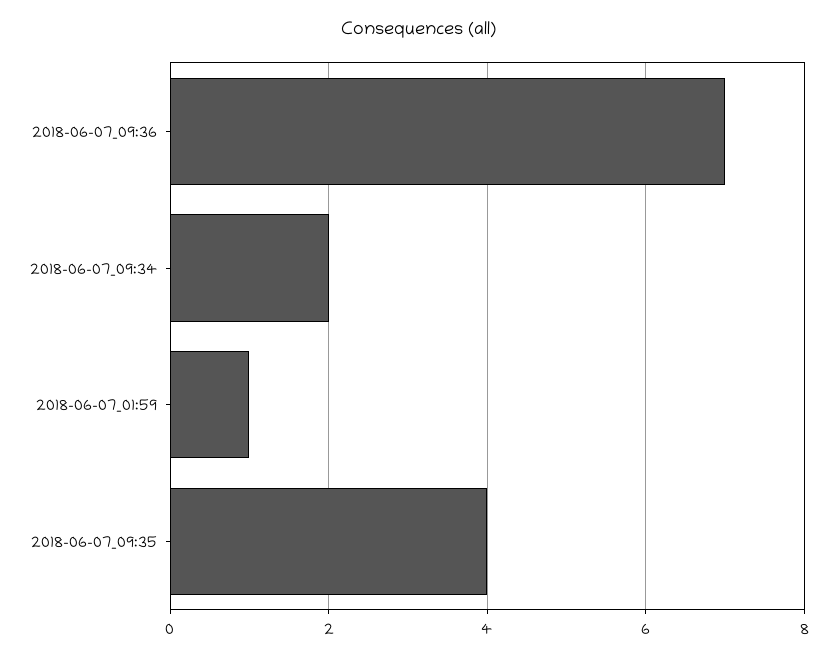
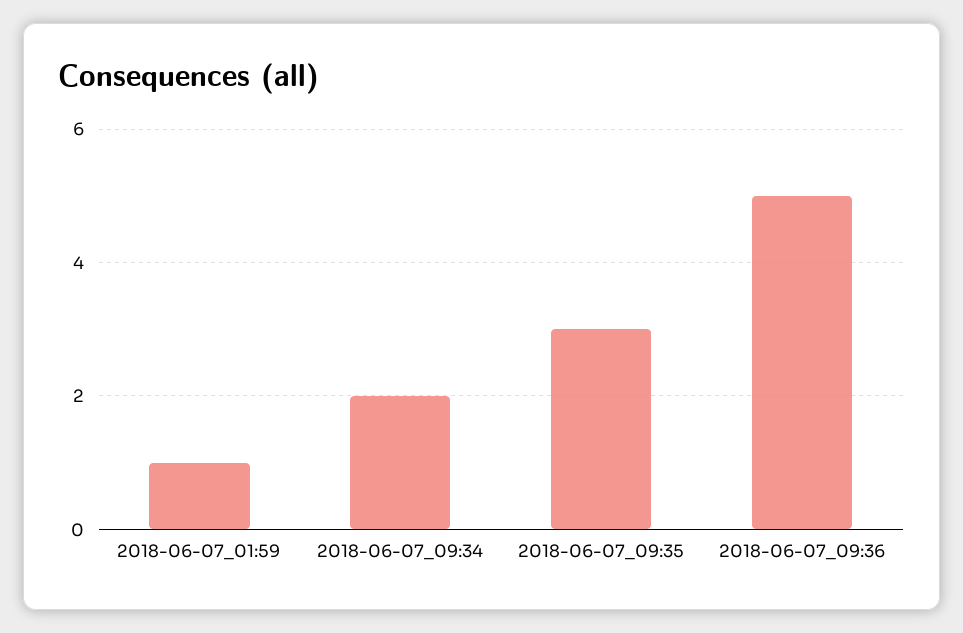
2018-06-07_09:36: 7 -> 5
2018-06-07_09:35: 4 -> 3

